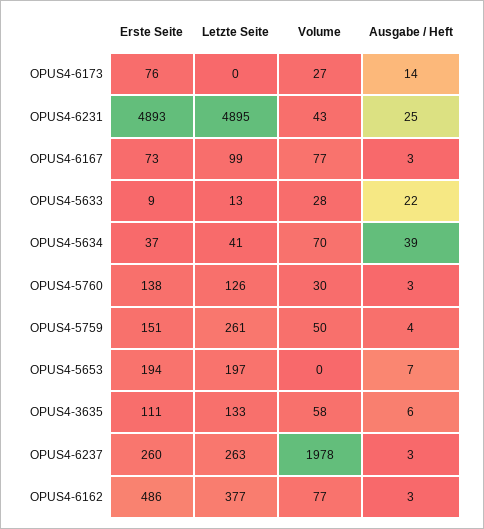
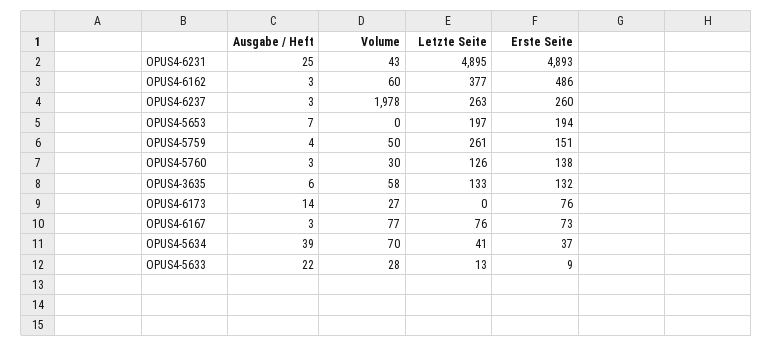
Letzte Seite, OPUS4-6167: 99 -> 76
Erste Seite, OPUS4-3635: 111 -> 132
Volume, OPUS4-6162: 77 -> 60

